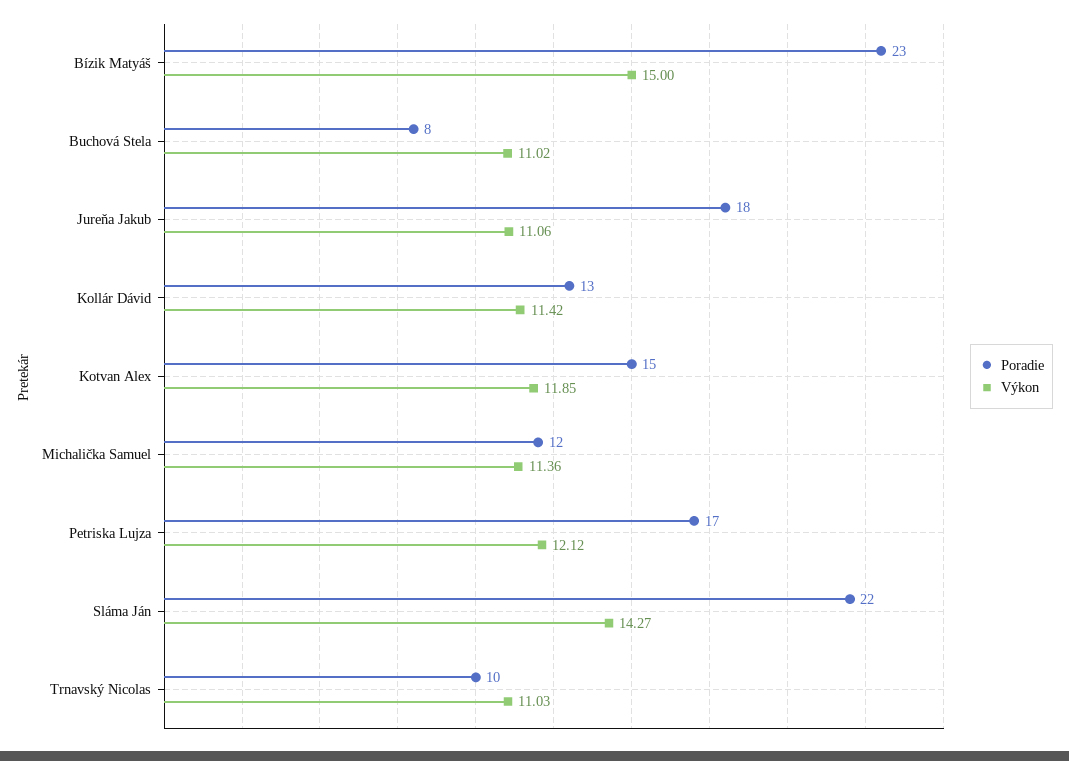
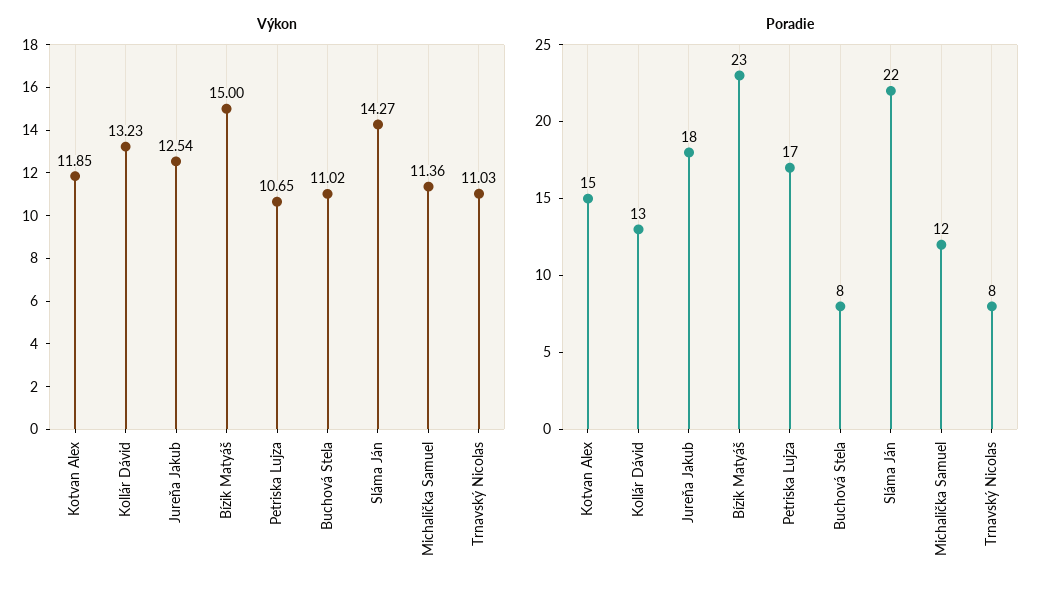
Výkon, Jureňa Jakub: 11.06 -> 12.54
Výkon, Kollár Dávid: 11.42 -> 13.23
Výkon, Petriska Lujza: 12.12 -> 10.65
Poradie, Trnavský Nicolas: 10 -> 8

